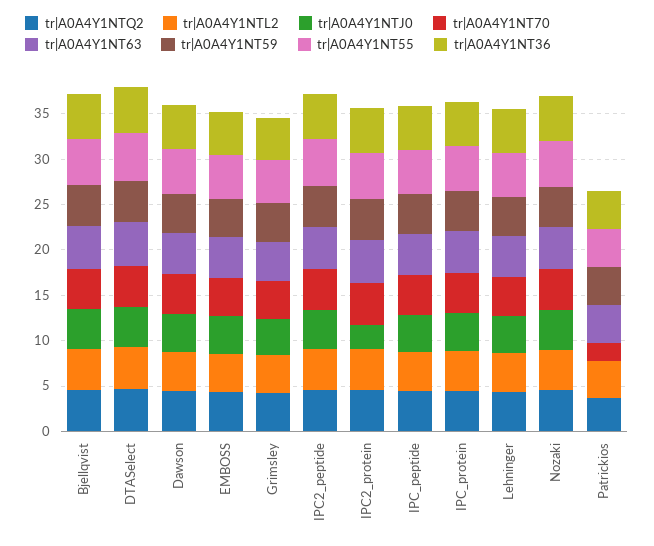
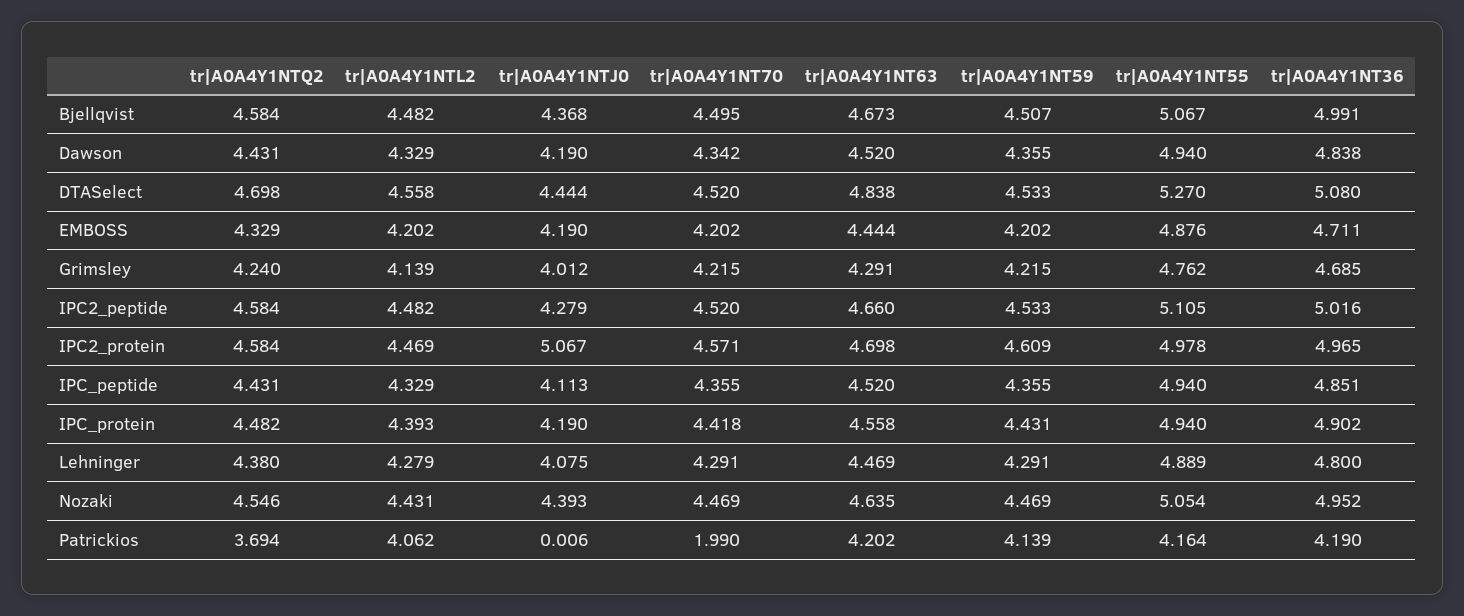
tr|A0A4Y1NTJ0, IPC2_protein: 3 -> 5.067

